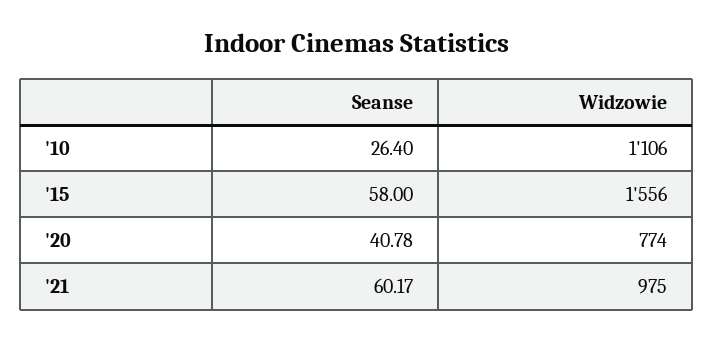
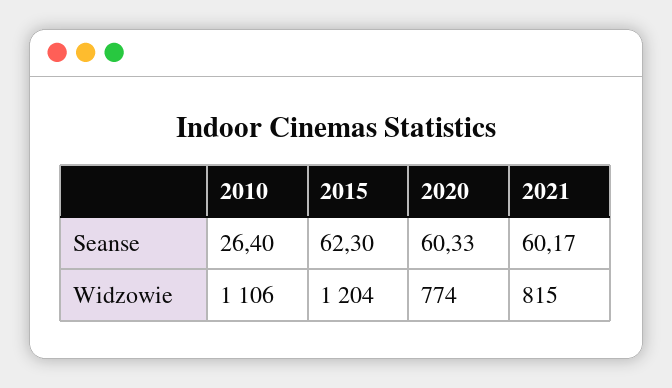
Seanse, '15: 58 -> 62.3
Widzowie, '15: 1556 -> 1204
Seanse, '20: 40.78 -> 60.33
Widzowie, '21: 975 -> 815

